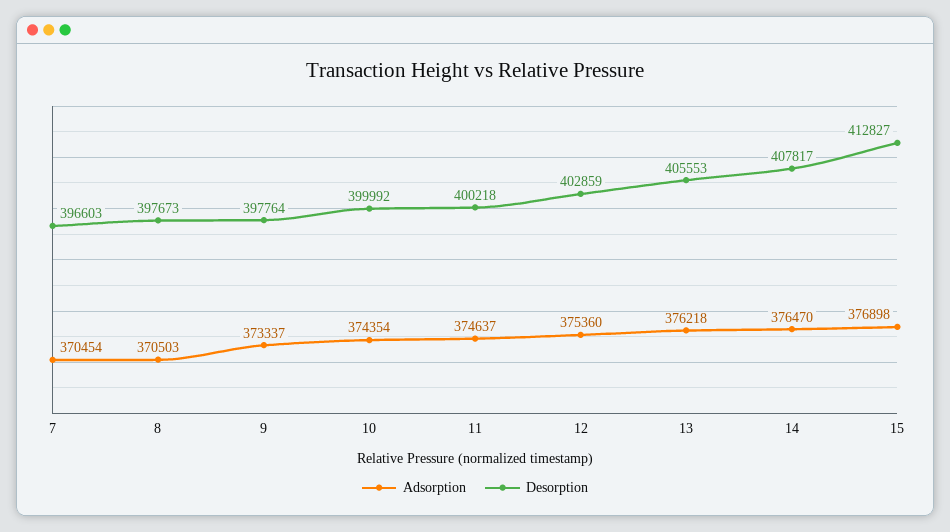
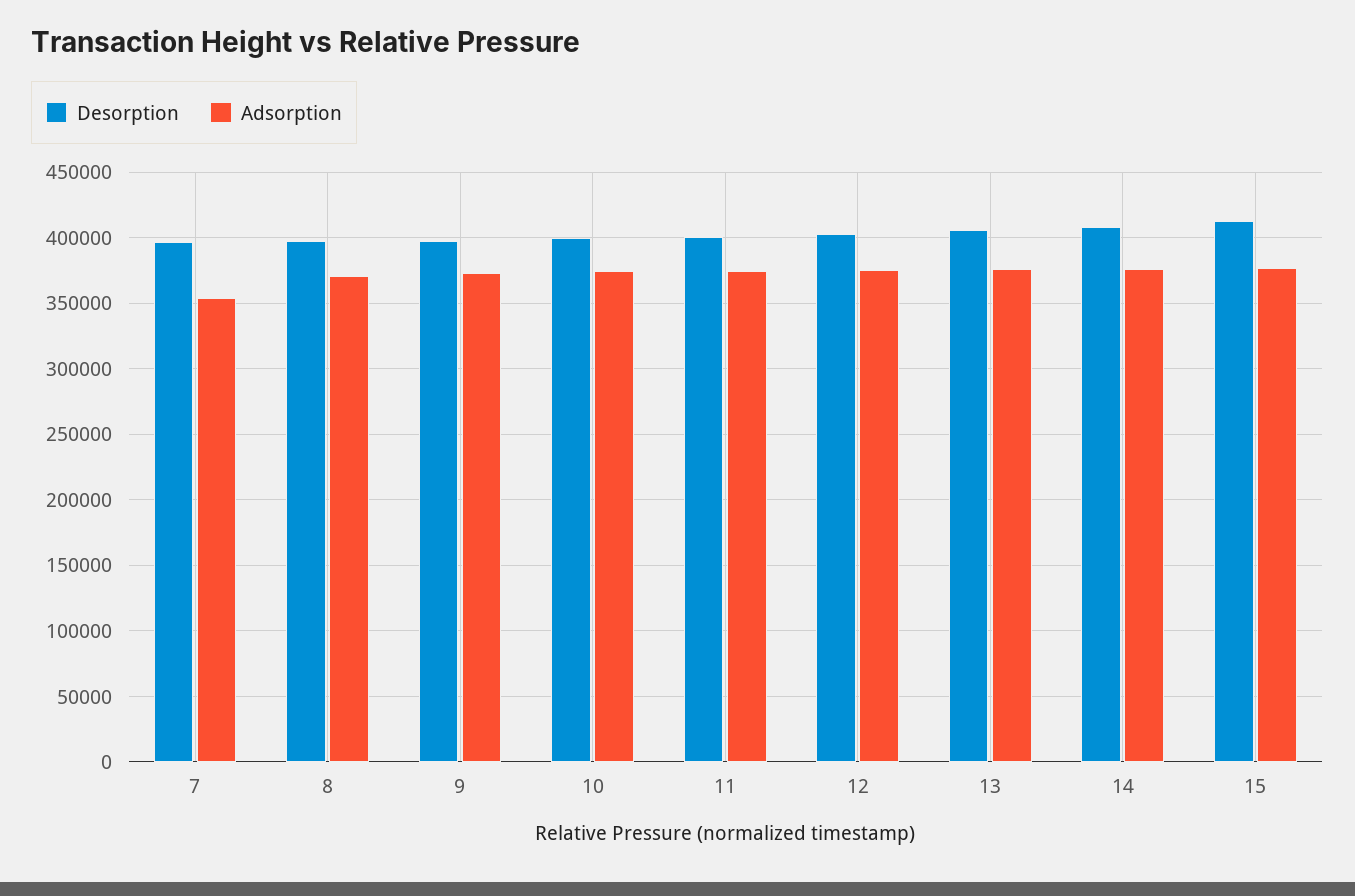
Adsorption, 7: 370454 -> 355000

